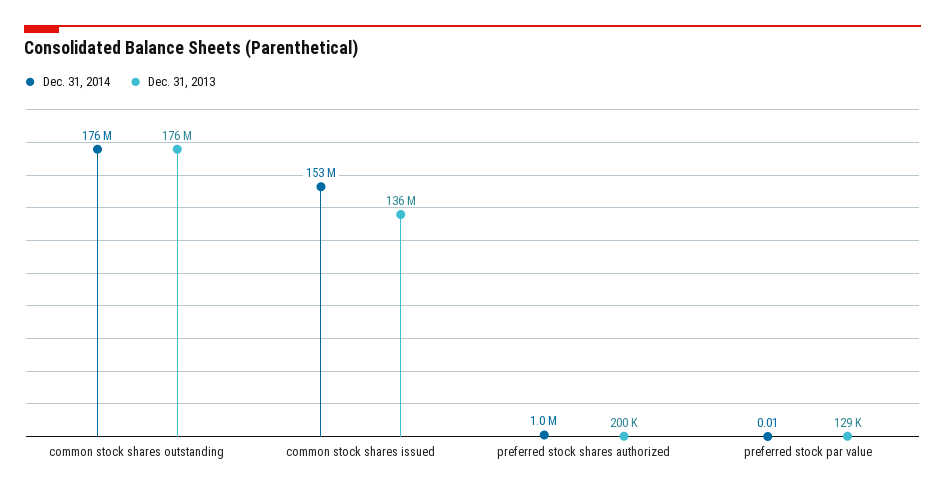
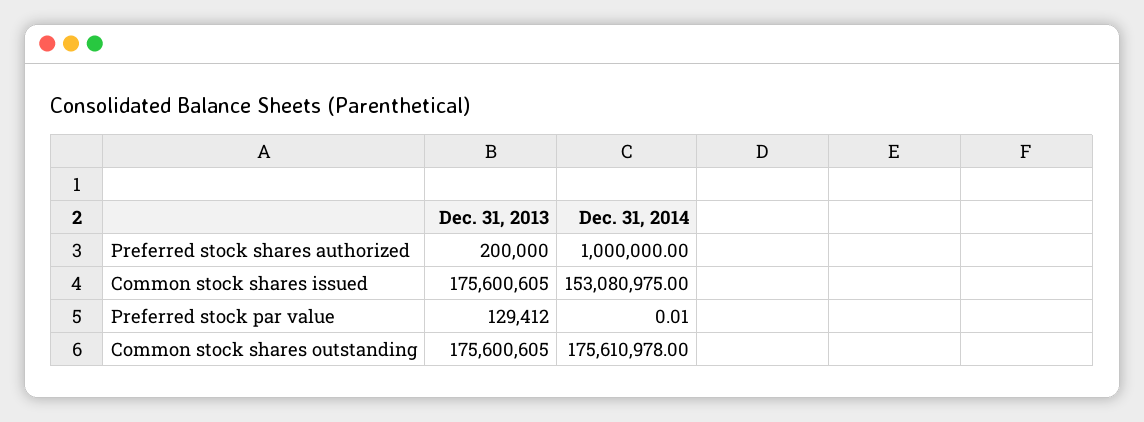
Dec. 31, 2013, common stock shares issued: 136000000 -> 175600605

